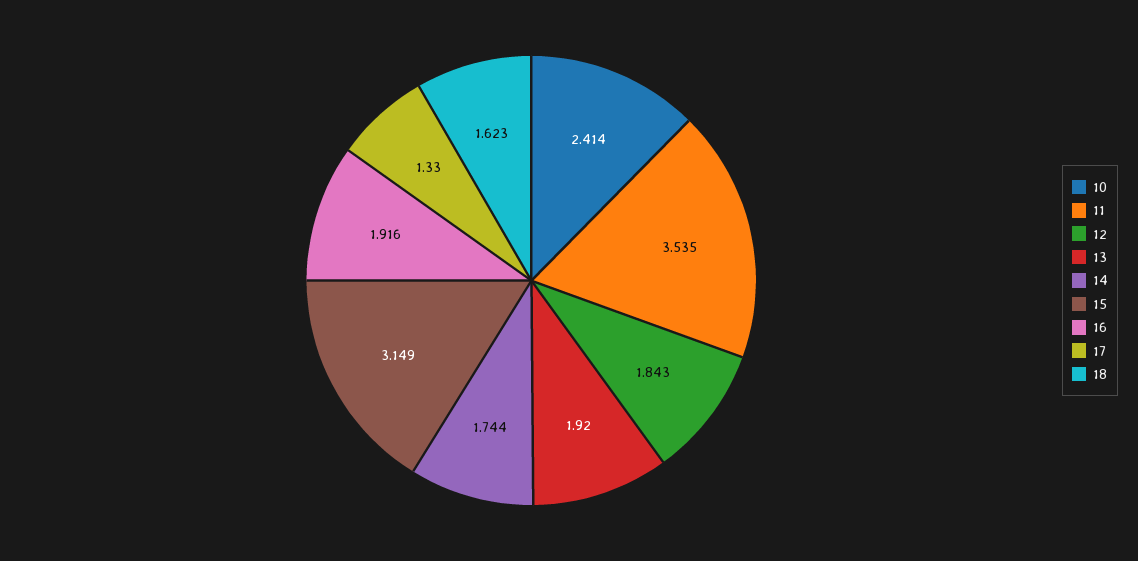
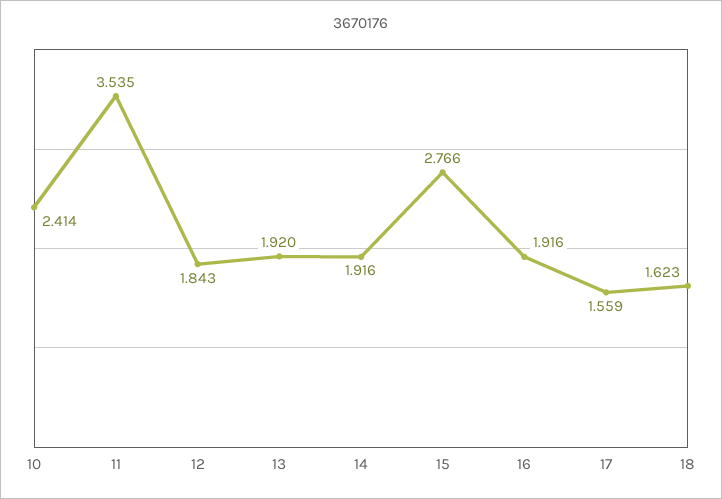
14: 1.744 -> 1.916
15: 3.149 -> 2.766
17: 1.33 -> 1.559

